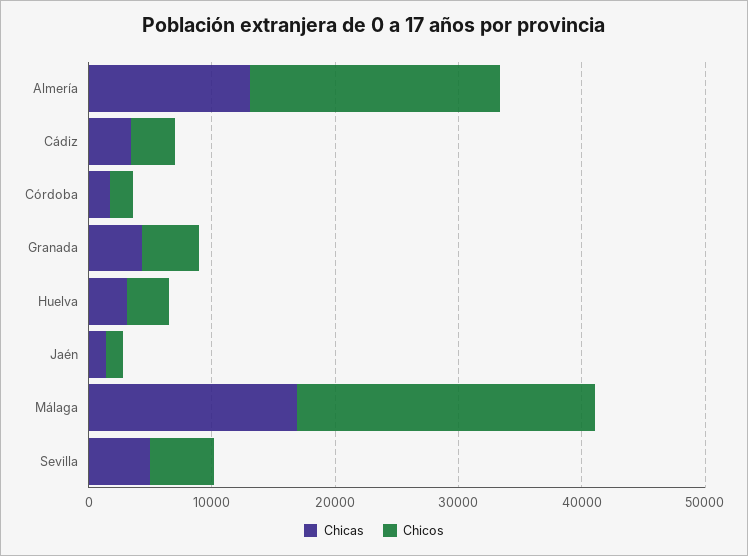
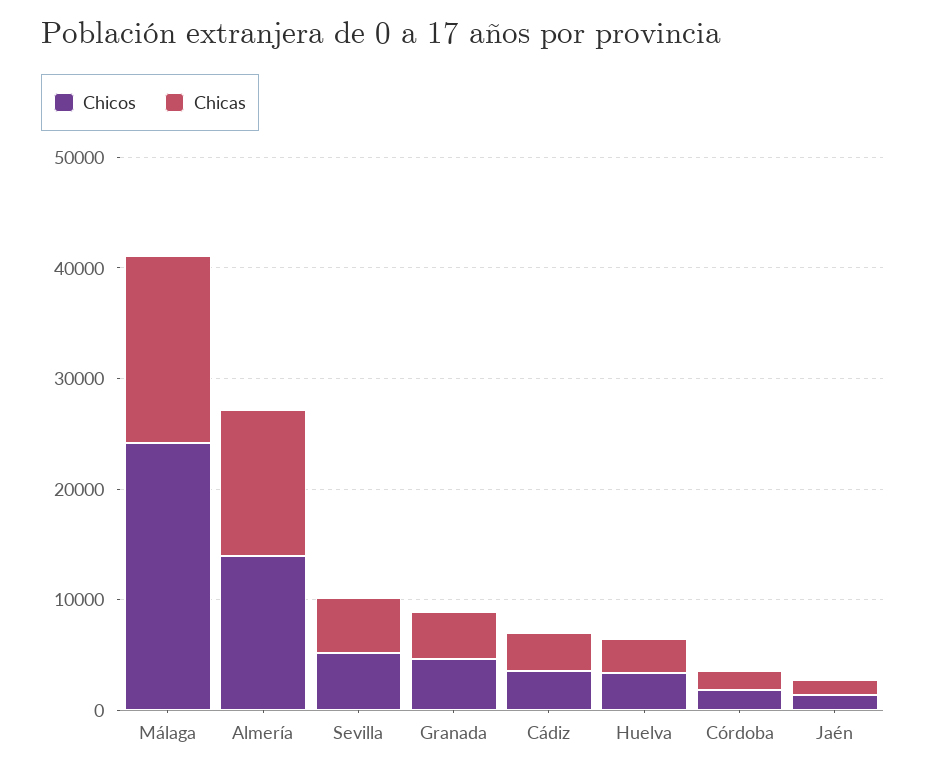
Chicos, Almería: 20000 -> 14000

